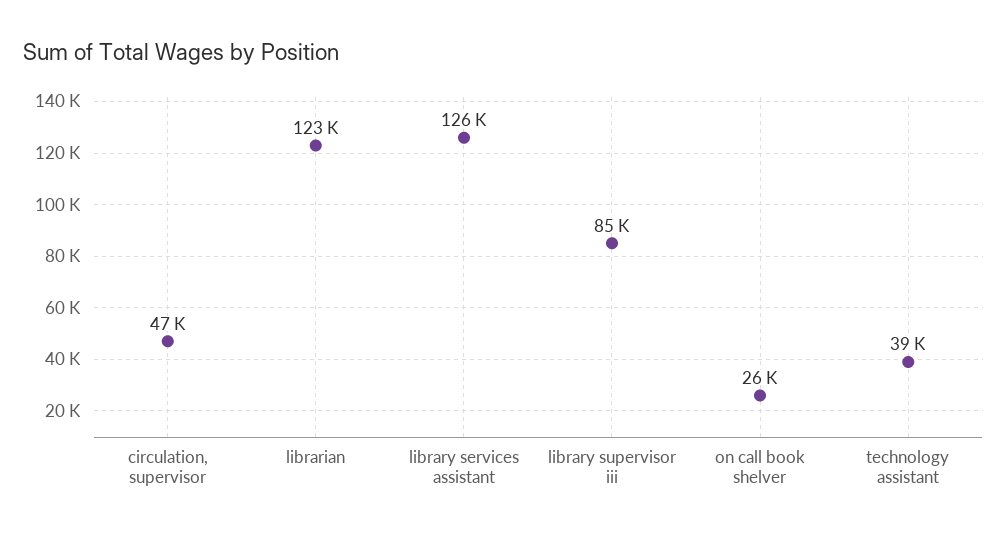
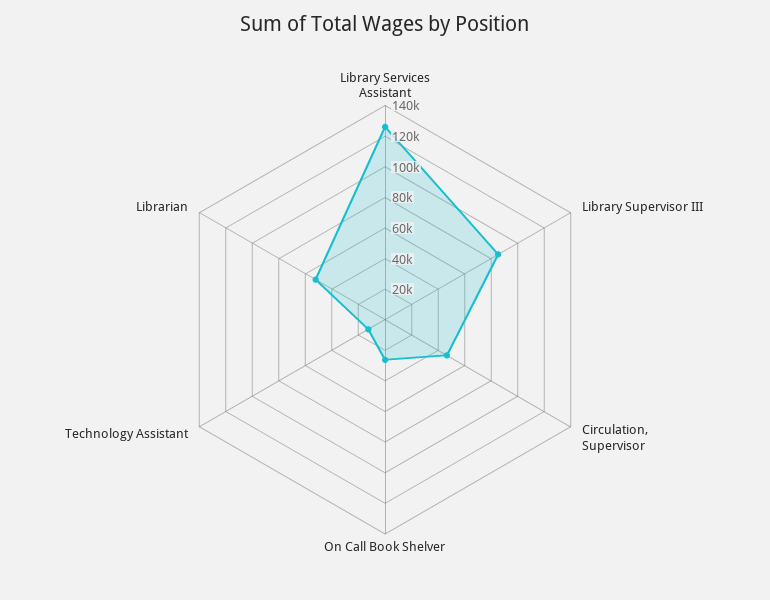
librarian: 123000 -> 50000
technology assistant: 39000 -> 10000

